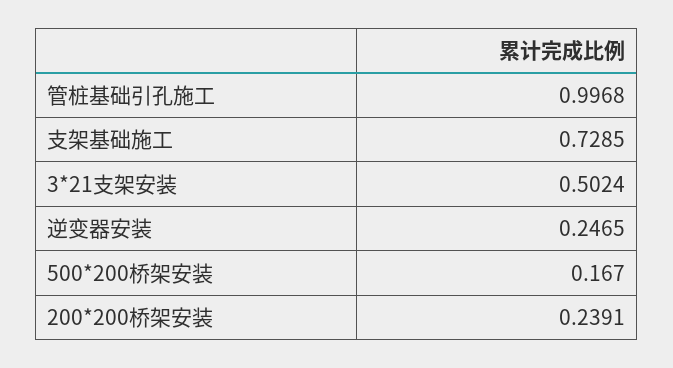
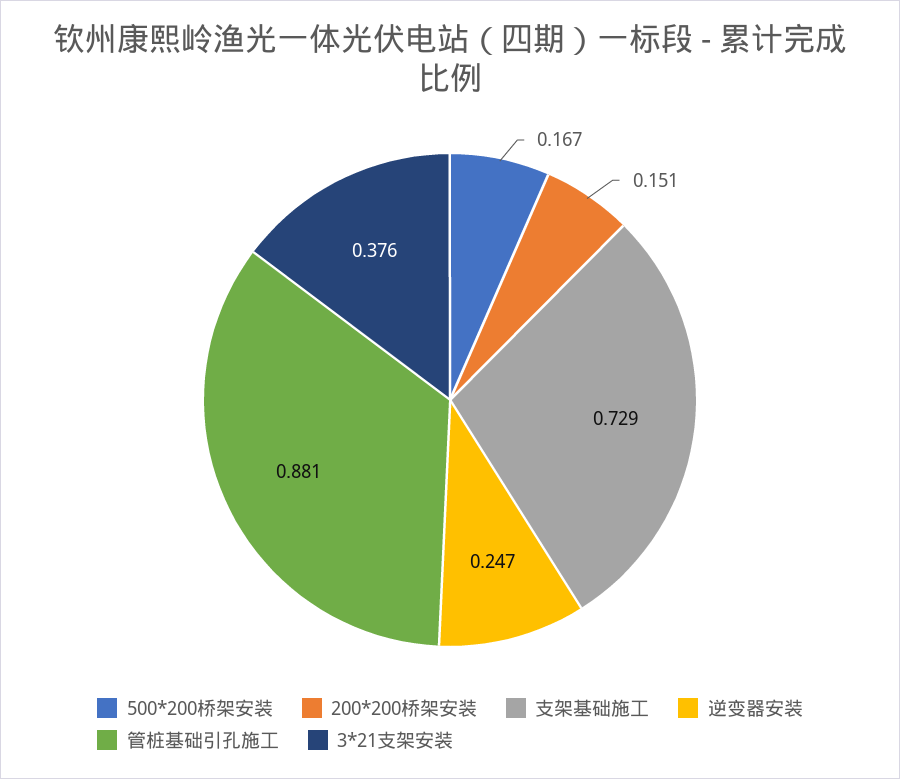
管桩基础引孔施工: 0.9968 -> 0.881
3*21支架安装: 0.5024 -> 0.376
200*200桥架安装: 0.2391 -> 0.151

